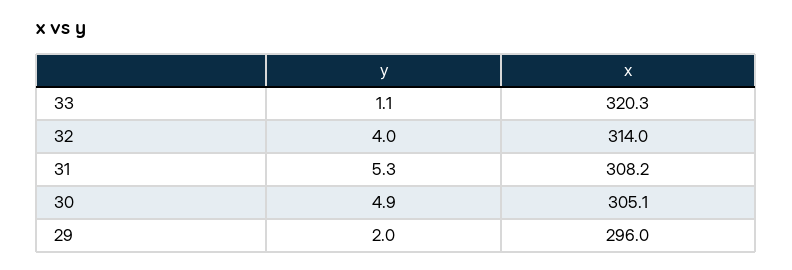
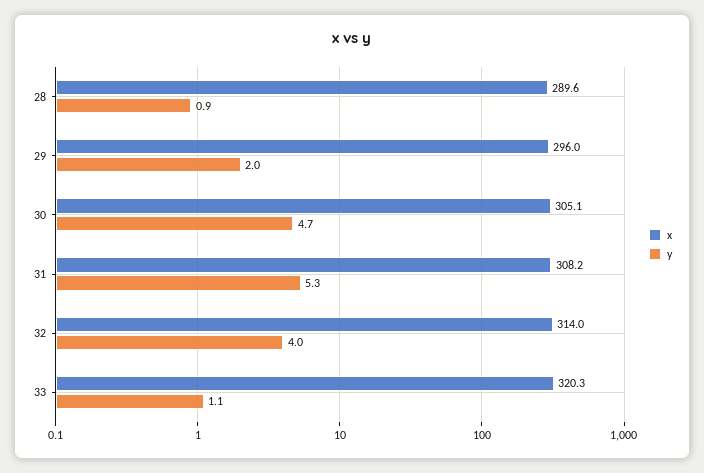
y, 30: 4.9 -> 4.7
x, 28: none -> 289.6
y, 28: none -> 0.9

